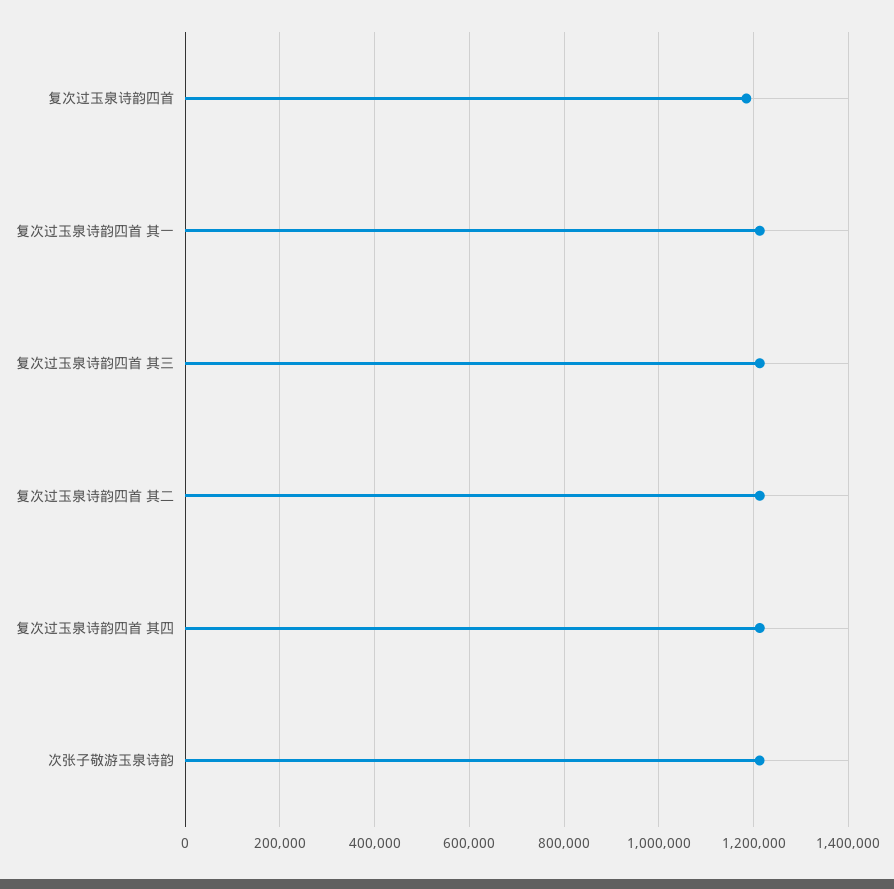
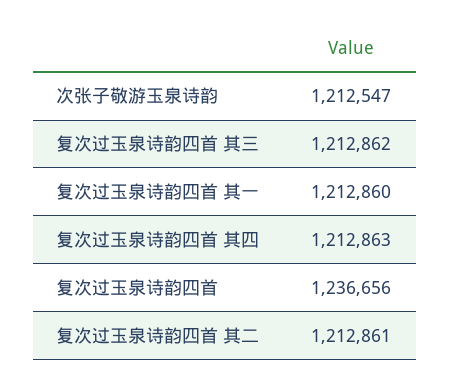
复次过玉泉诗韵四首: 1180000 -> 1236656

